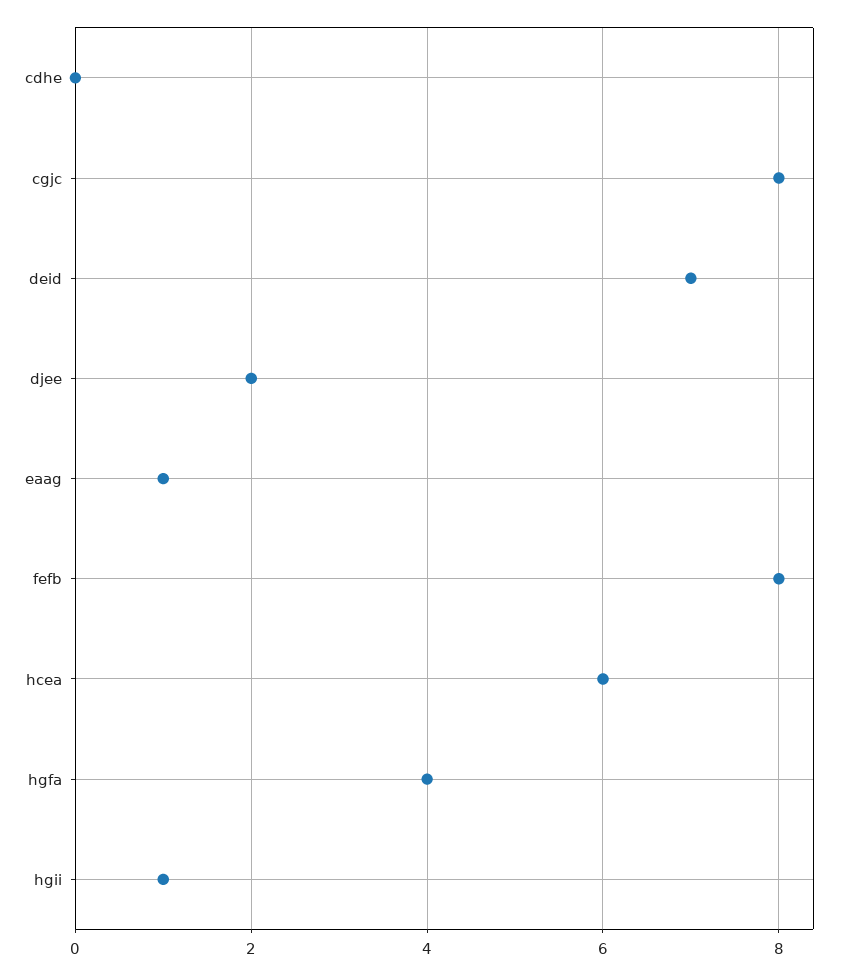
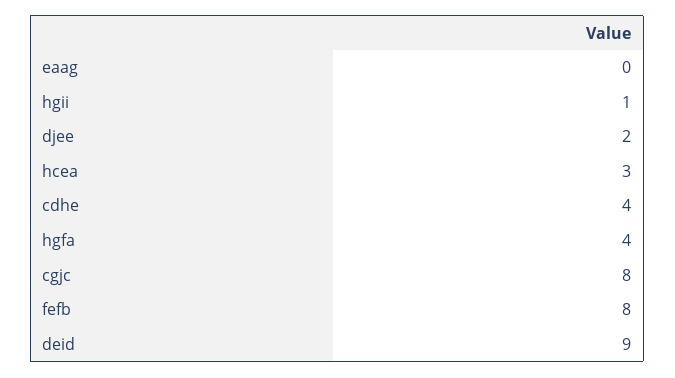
cdhe: 0 -> 4
deid: 7 -> 9
eaag: 1 -> 0
hcea: 6 -> 3

